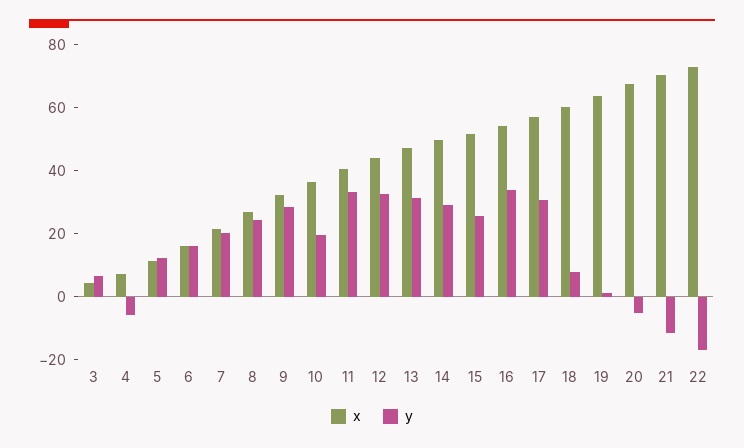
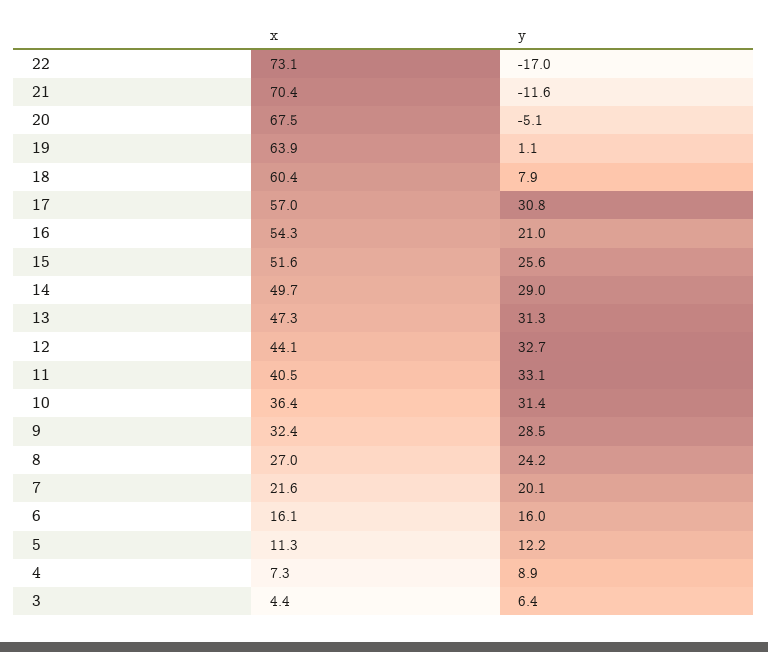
y, 4: -5 -> 8.9
y, 10: 20 -> 31.4
y, 16: 35 -> 21

